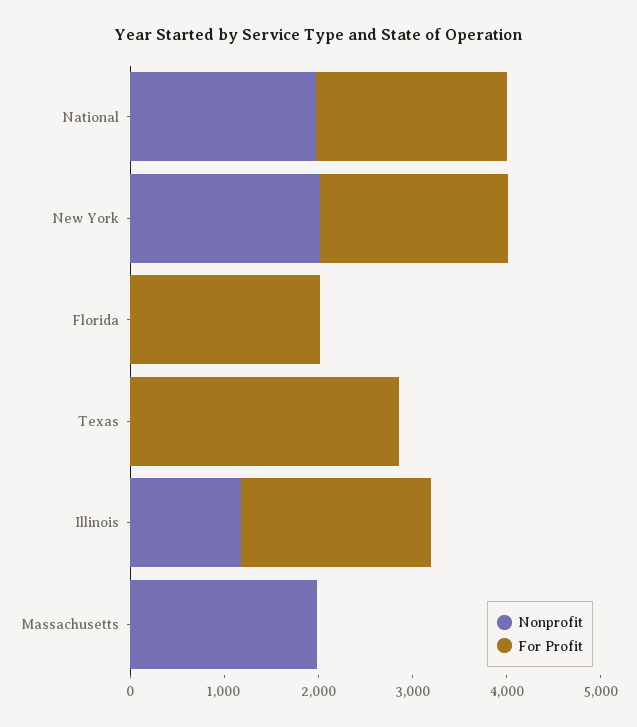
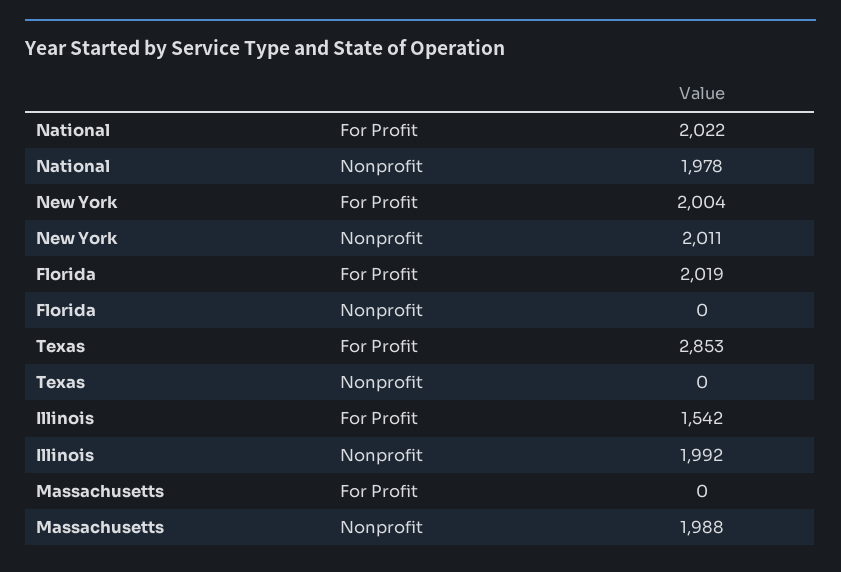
Nonprofit, Illinois: 1200 -> 1992
For Profit, Illinois: 2000 -> 1542

